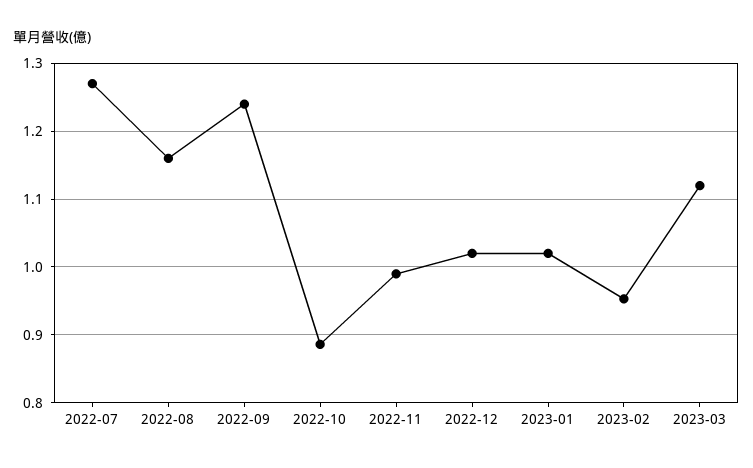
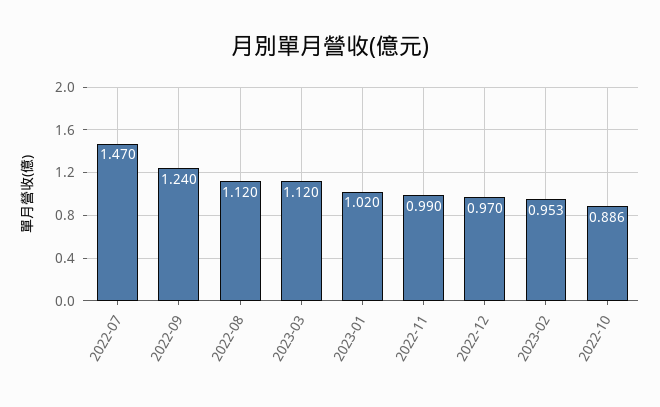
2022-07: 1.27 -> 1.47
2022-08: 1.16 -> 1.12
2022-12: 1.02 -> 0.97

